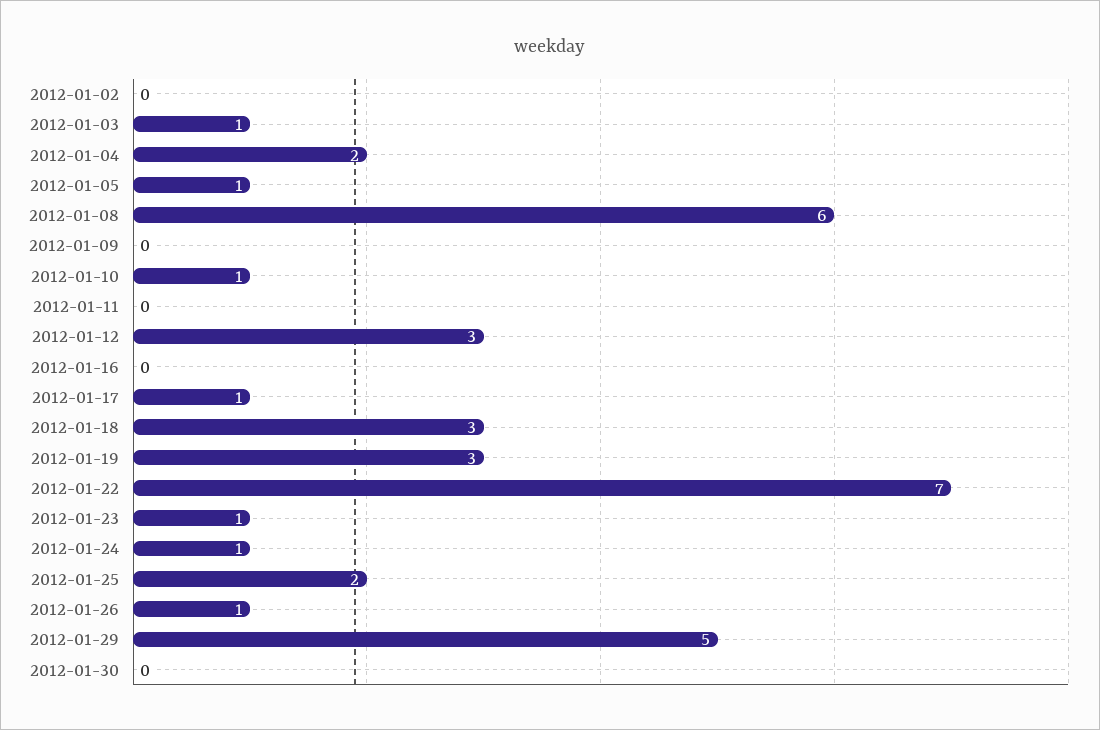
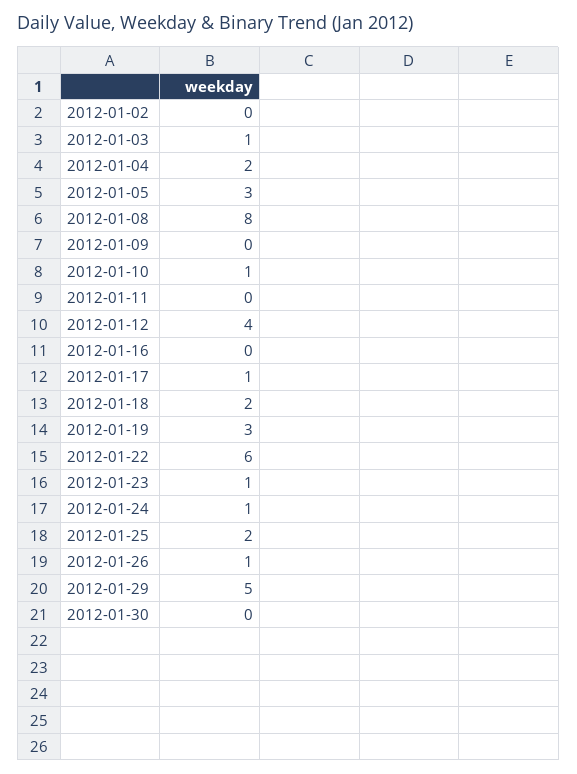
2012-01-05: 1 -> 3
2012-01-08: 6 -> 8
2012-01-12: 3 -> 4
2012-01-18: 3 -> 2
2012-01-22: 7 -> 6

